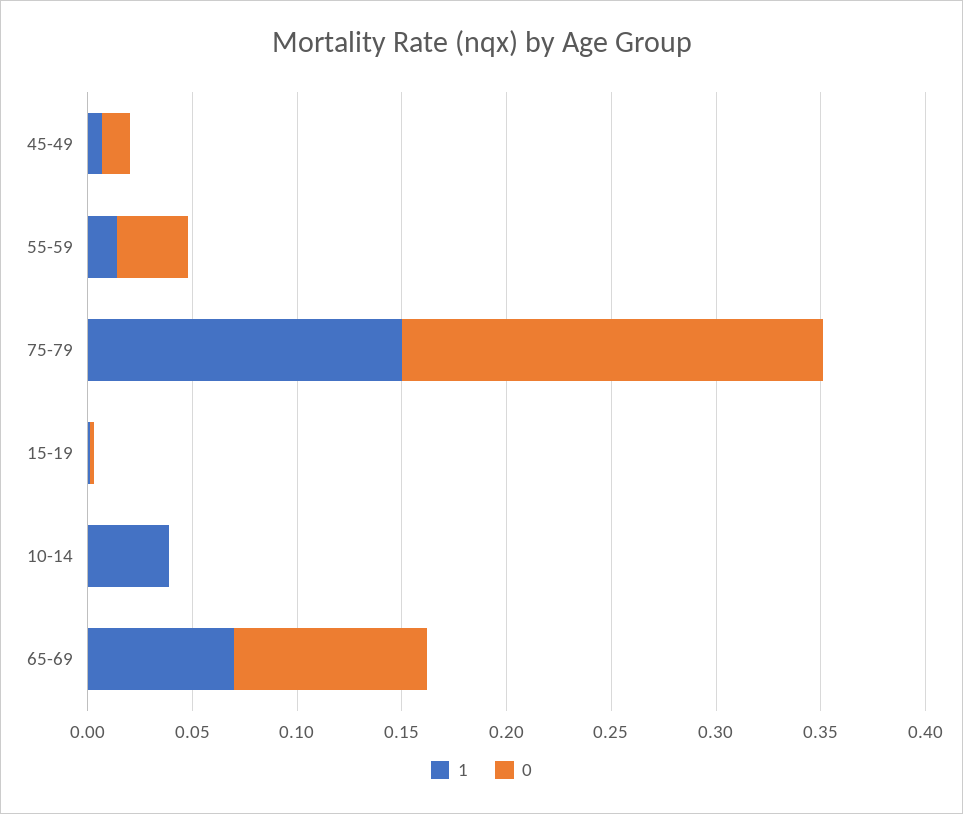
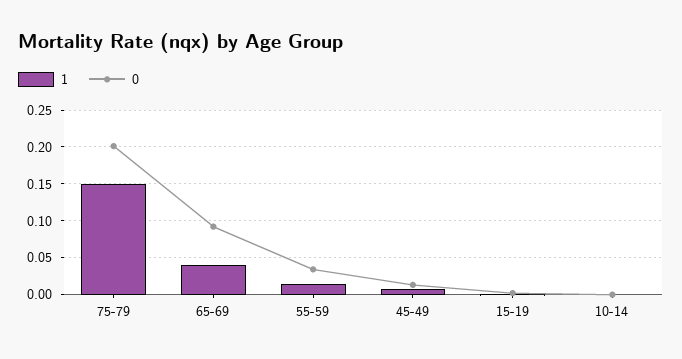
1, 10-14: 0.04 -> 0
1, 65-69: 0.07 -> 0.04

